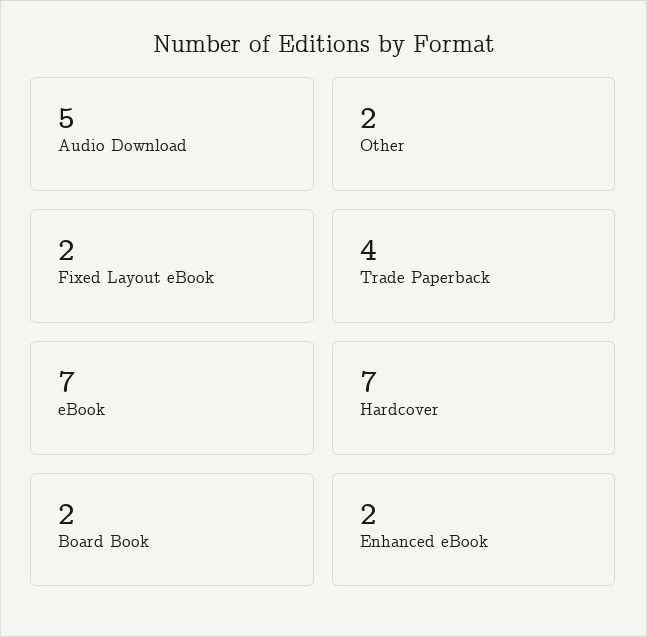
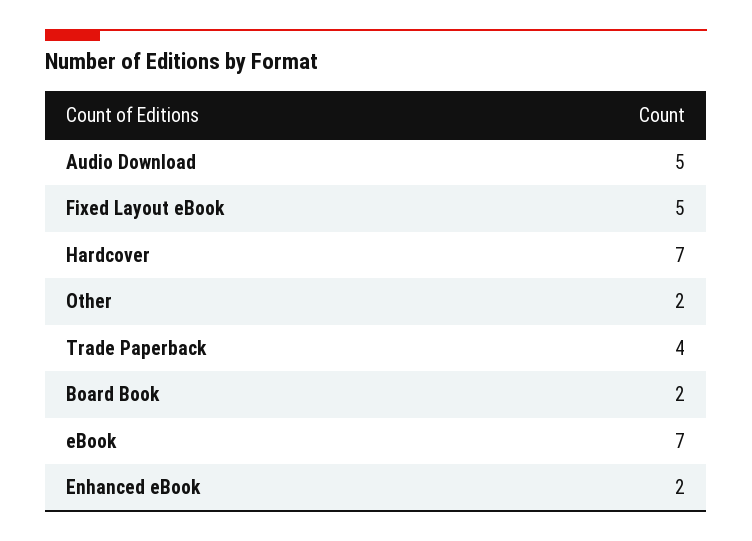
Fixed Layout eBook: 2 -> 5

